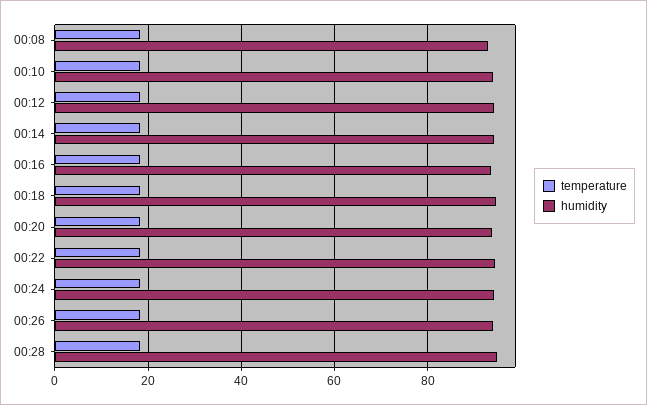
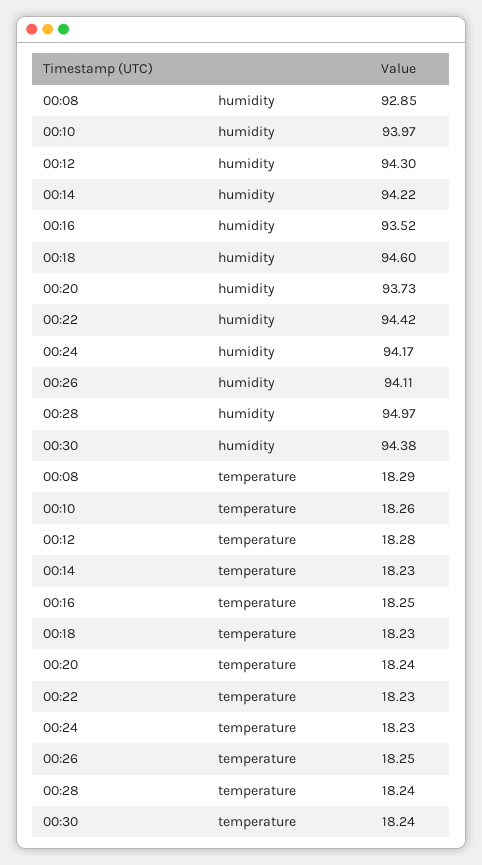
humidity, 00:30: none -> 94.38
temperature, 00:30: none -> 18.24

